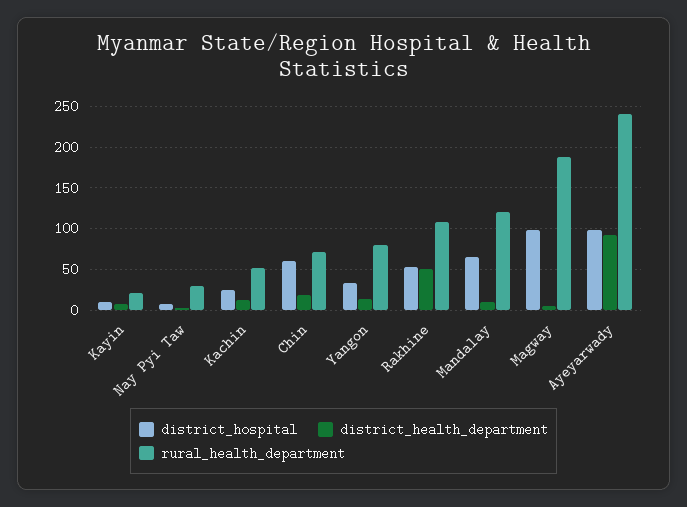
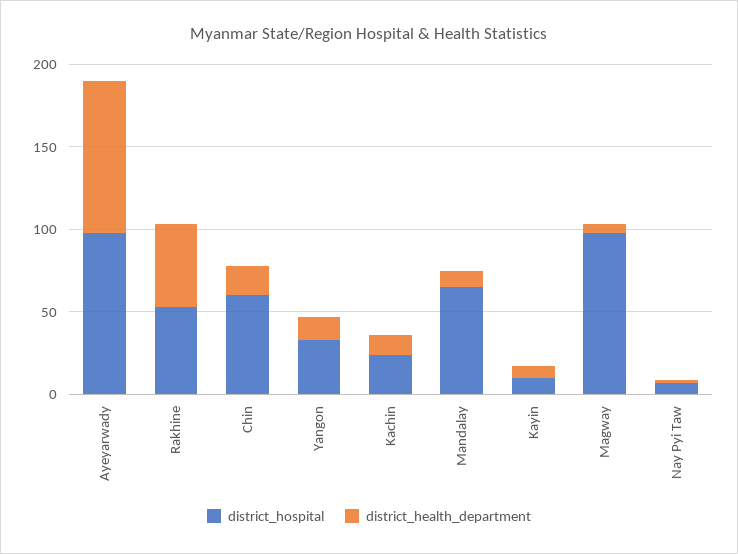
rural_health_department, Kayin: 20 -> none
rural_health_department, Nay Pyi Taw: 30 -> none
rural_health_department, Kachin: 50 -> none
rural_health_department, Chin: 70 -> none
rural_health_department, Yangon: 80 -> none
rural_health_department, Rakhine: 110 -> none
rural_health_department, Mandalay: 120 -> none
rural_health_department, Magway: 190 -> none
rural_health_department, Ayeyarwady: 240 -> none

